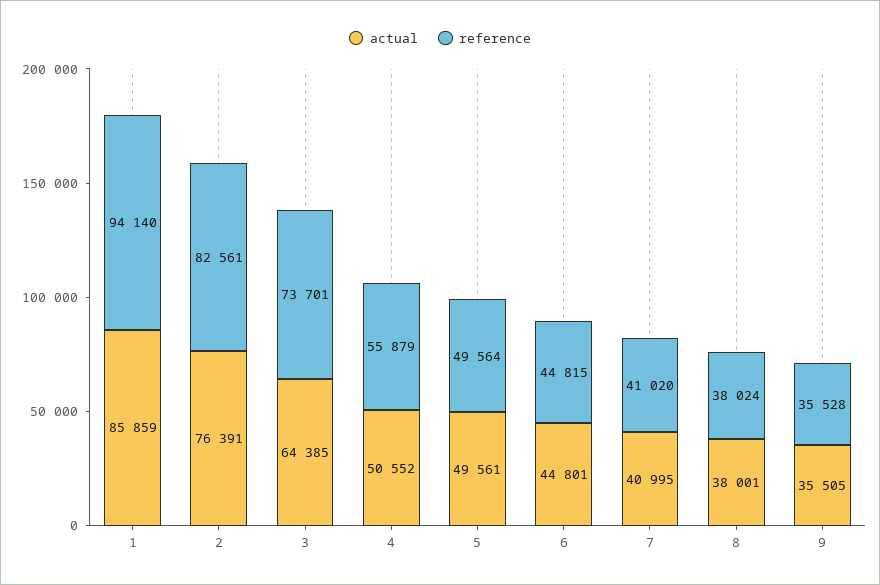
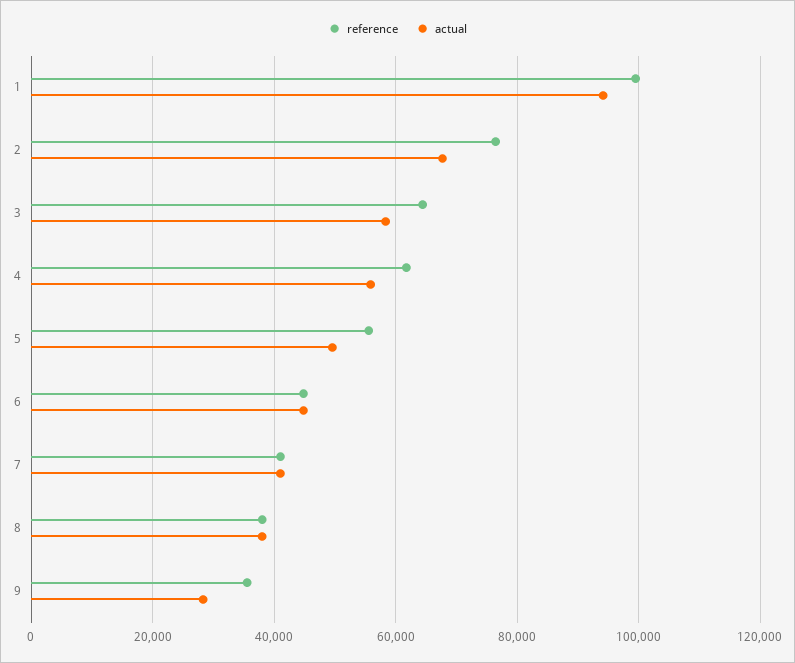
actual, 1: 85859 -> 94000
reference, 1: 94140 -> 100000
actual, 2: 76391 -> 68000
reference, 2: 82561 -> 76000
actual, 3: 64385 -> 58000
reference, 3: 73701 -> 64000
actual, 4: 50552 -> 56000
reference, 4: 55879 -> 62000
reference, 5: 49564 -> 56000
actual, 9: 35505 -> 28000

